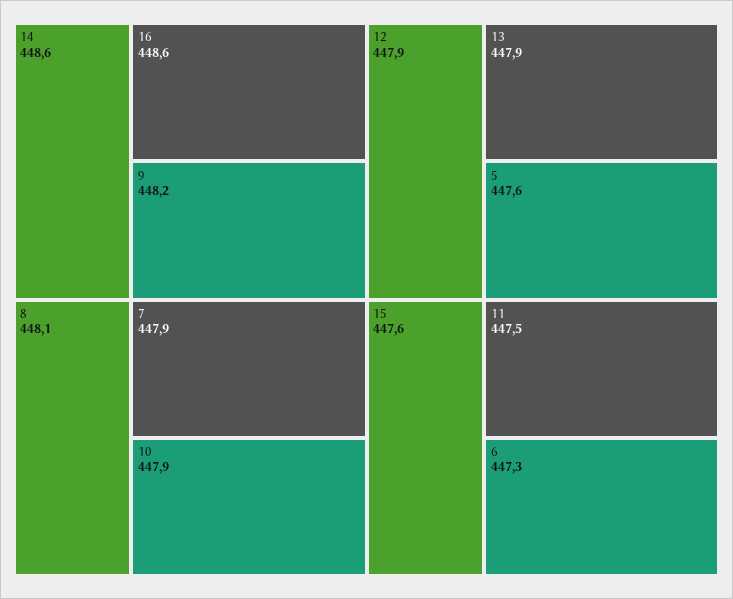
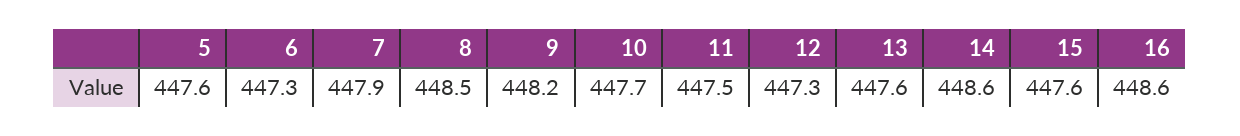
8: 448.1 -> 448.5
10: 447.9 -> 447.7
12: 447.9 -> 447.3
13: 447.9 -> 447.6

